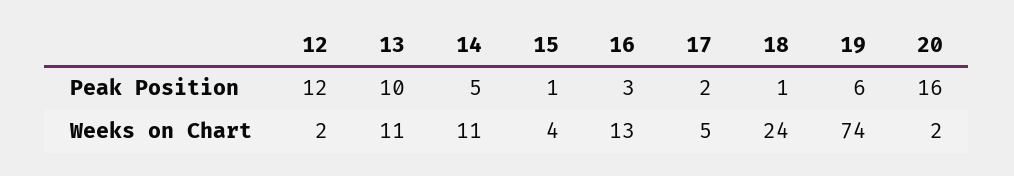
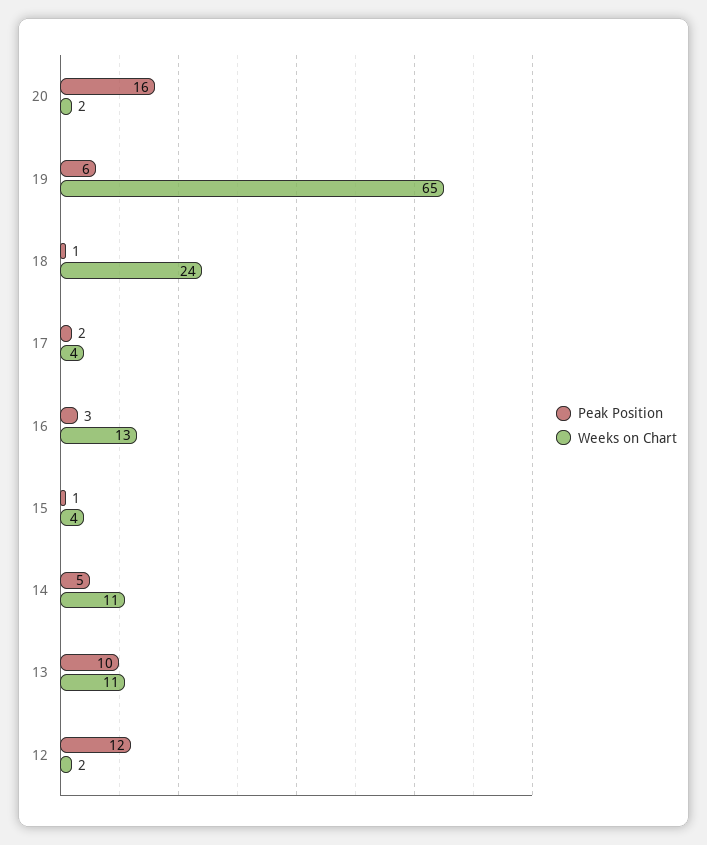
Weeks on Chart, 17: 5 -> 4
Weeks on Chart, 19: 74 -> 65

